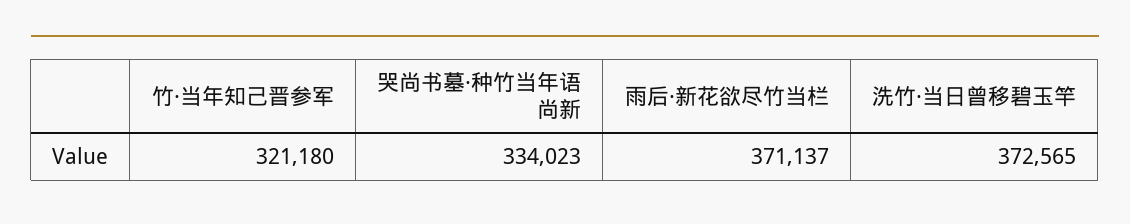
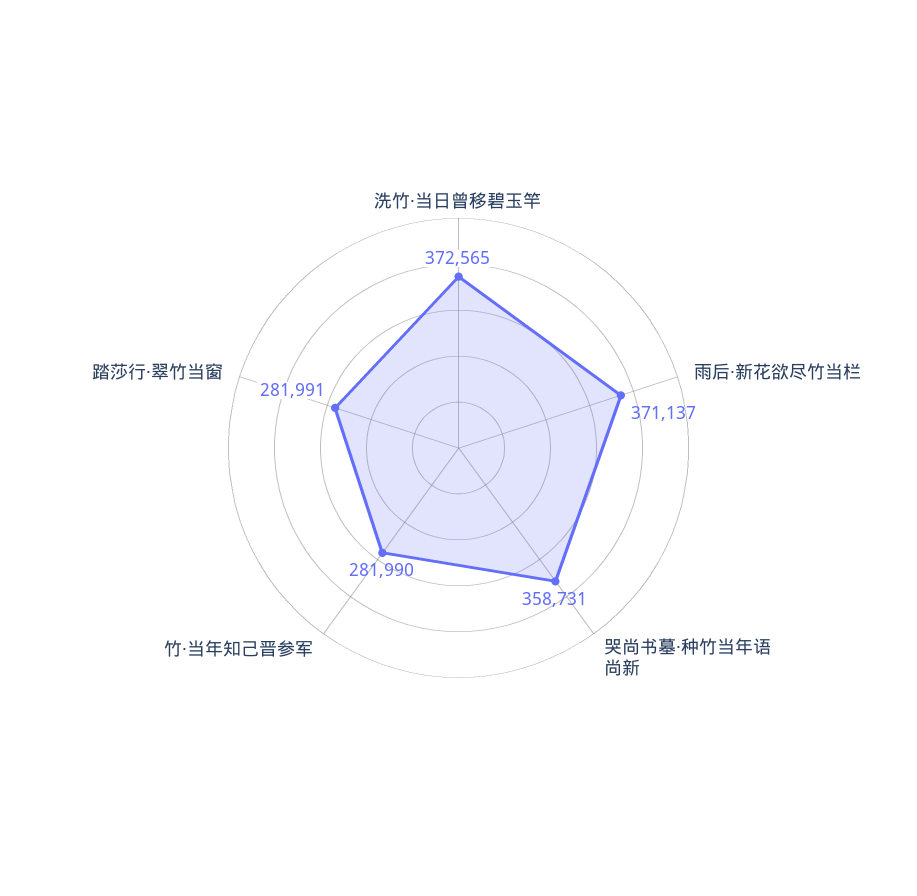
竹·当年知己晋参军: 321180 -> 281990
哭尚书墓·种竹当年语尚新: 334023 -> 358731
踏莎行·翠竹当窗: none -> 281991

